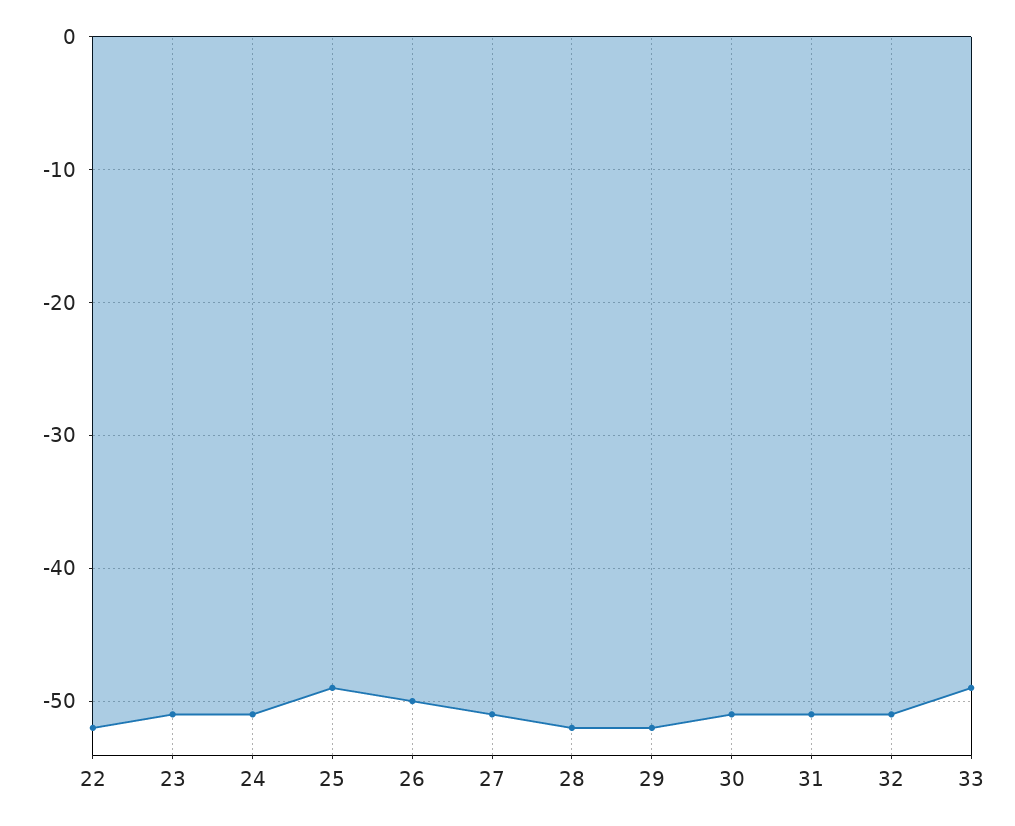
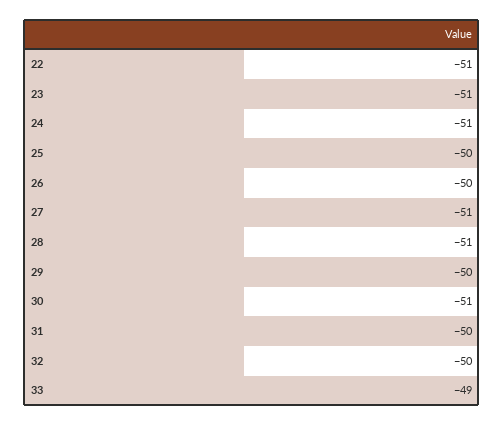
22: -52 -> -51
25: -49 -> -50
28: -52 -> -51
29: -52 -> -50
31: -51 -> -50
32: -51 -> -50

